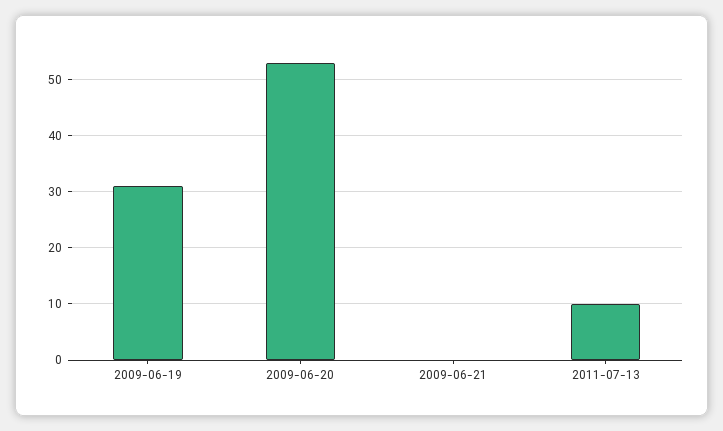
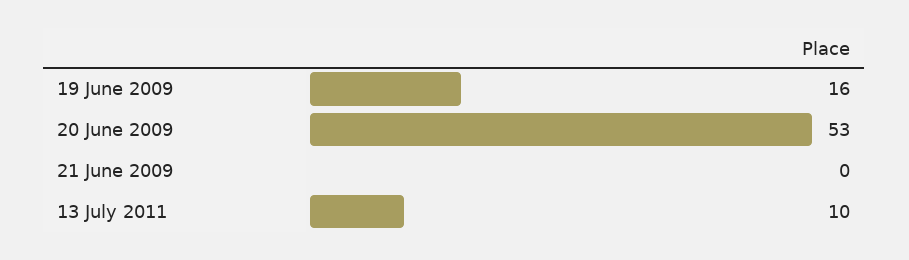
2009-06-19: 30 -> 16

